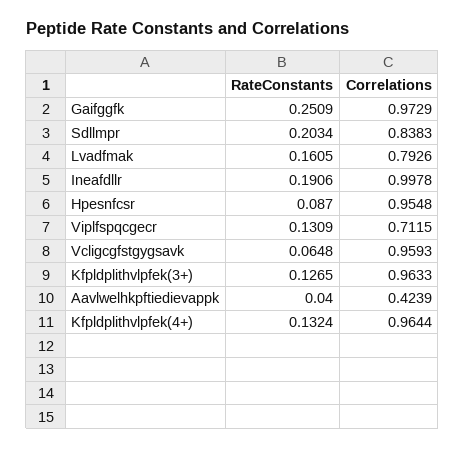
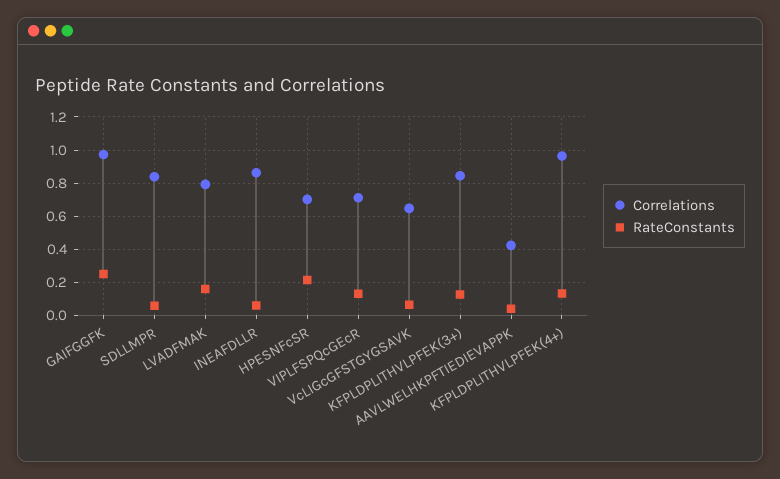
RateConstants, Sdllmpr: 0.2034 -> 0.05
RateConstants, Ineafdllr: 0.1906 -> 0.05
Correlations, Ineafdllr: 0.9978 -> 0.85
RateConstants, Hpesnfcsr: 0.087 -> 0.2
Correlations, Hpesnfcsr: 0.9548 -> 0.7
Correlations, Vcligcgfstgygsavk: 0.9593 -> 0.65
Correlations, Kfpldplithvlpfek(3+): 0.9633 -> 0.85

